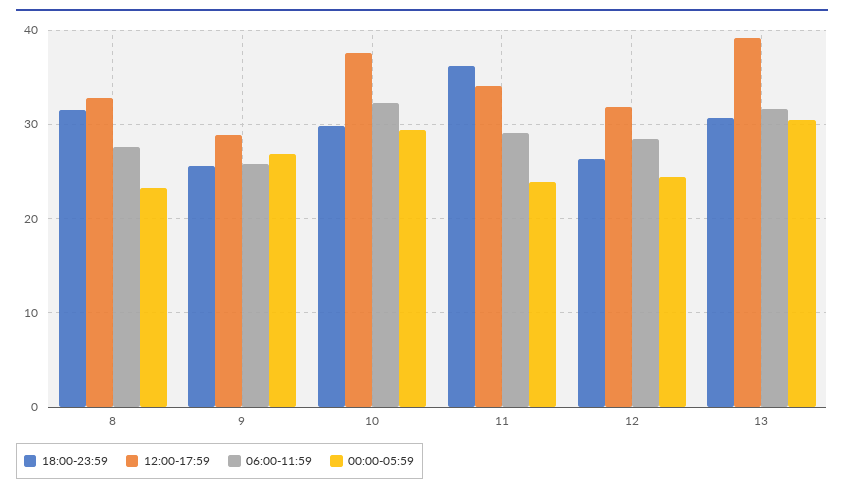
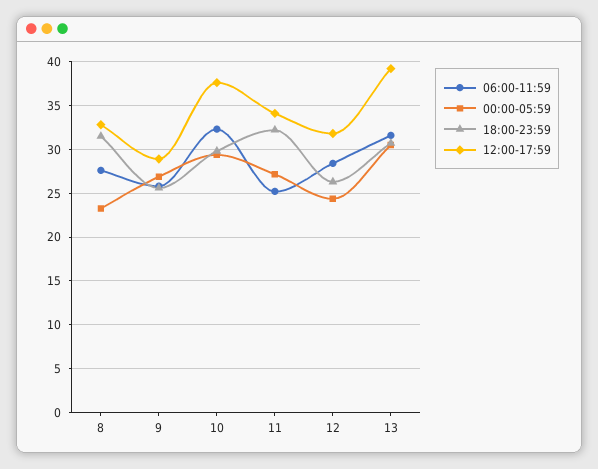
18:00-23:59, 11: 36 -> 32
06:00-11:59, 11: 29 -> 25
00:00-05:59, 11: 24 -> 27

